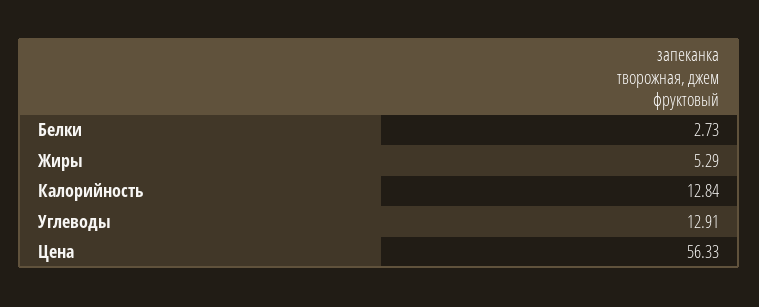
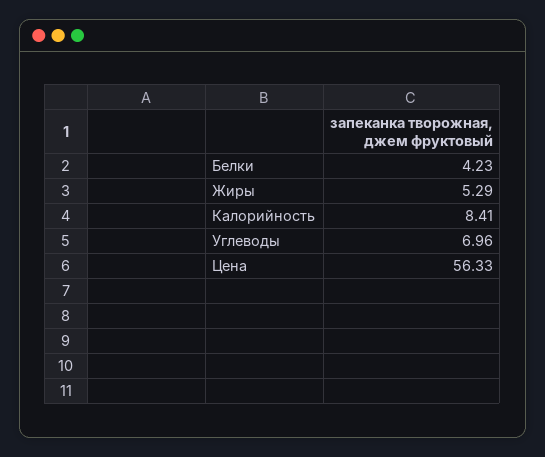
Белки: 2.73 -> 4.23
Калорийность: 12.84 -> 8.41
Углеводы: 12.91 -> 6.96

